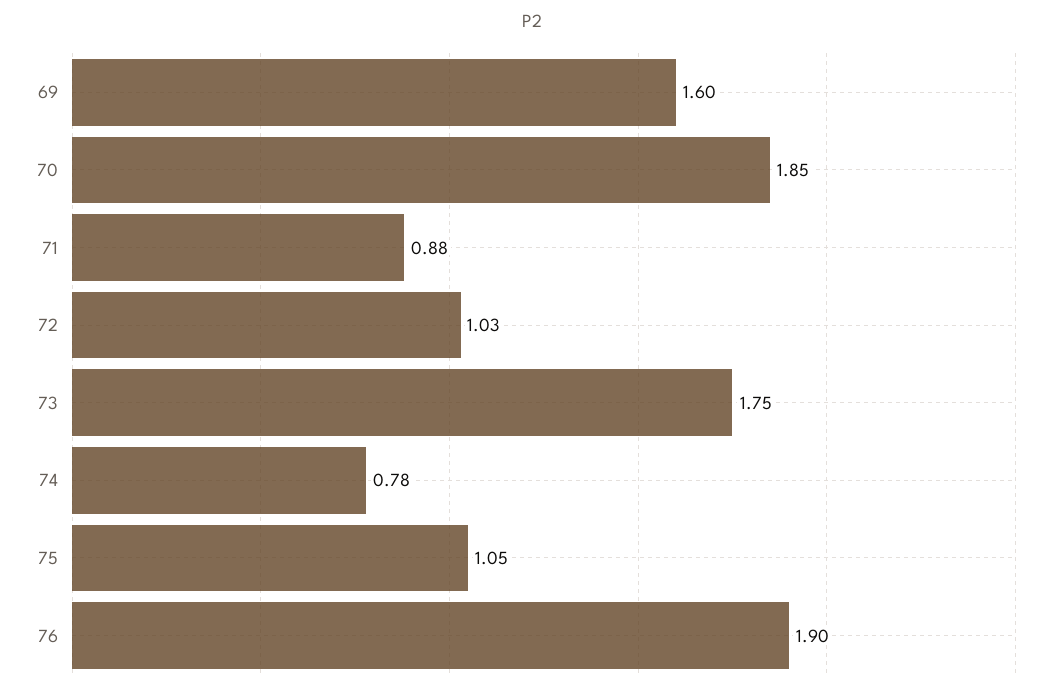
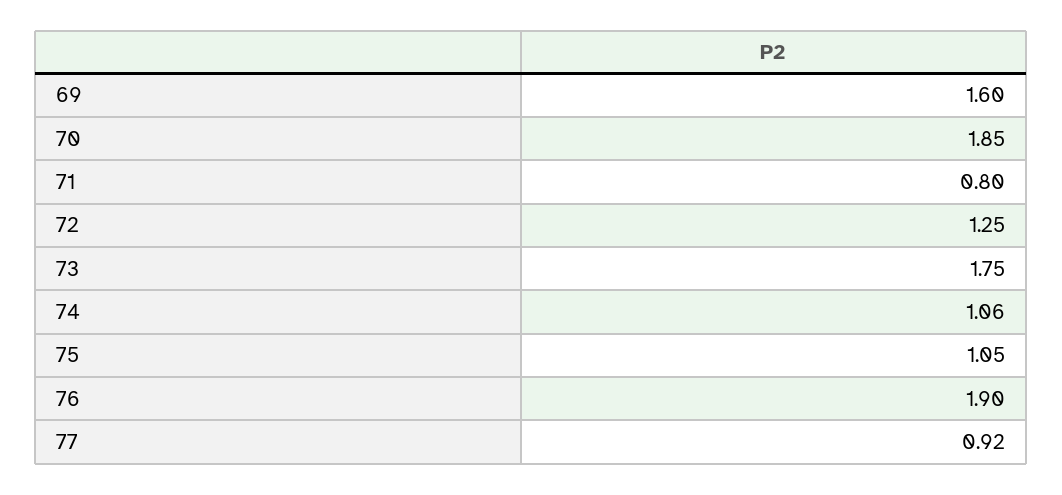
71: 0.88 -> 0.8
72: 1.03 -> 1.25
74: 0.78 -> 1.06
77: none -> 0.92

